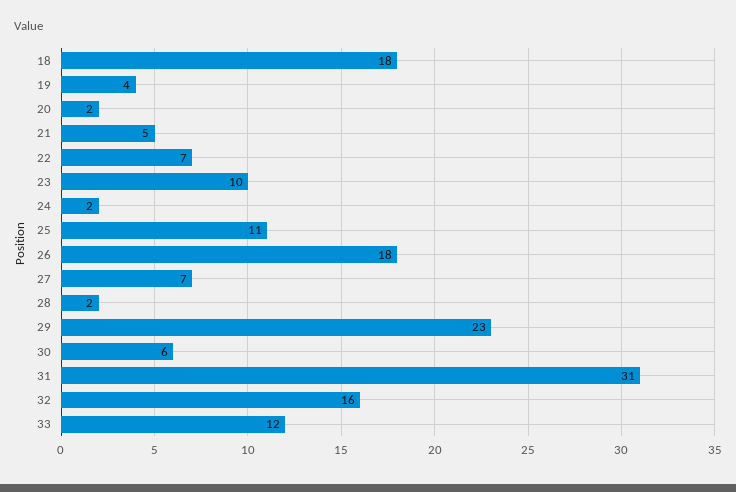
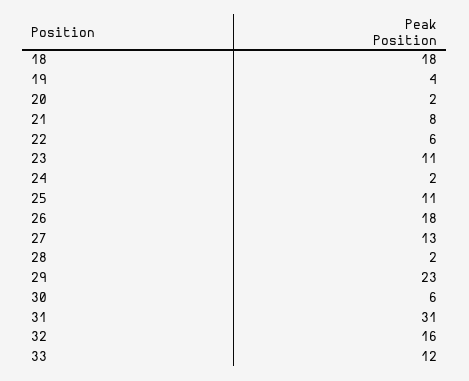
21: 5 -> 8
22: 7 -> 6
23: 10 -> 11
27: 7 -> 13

